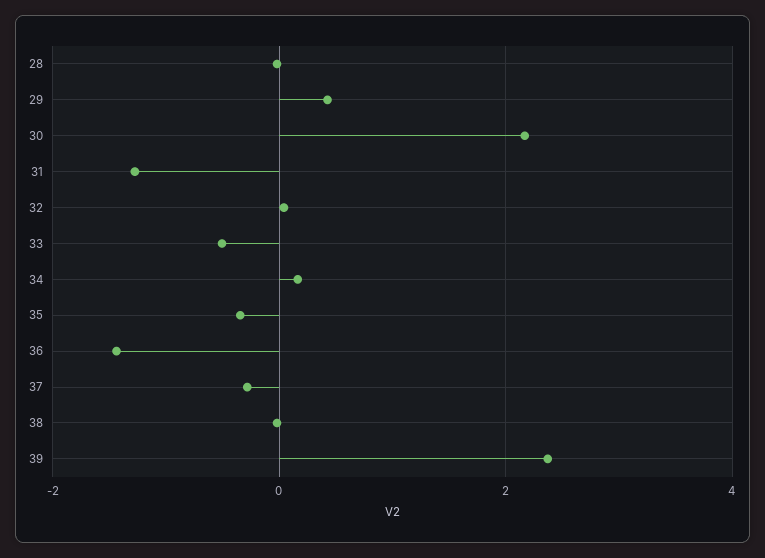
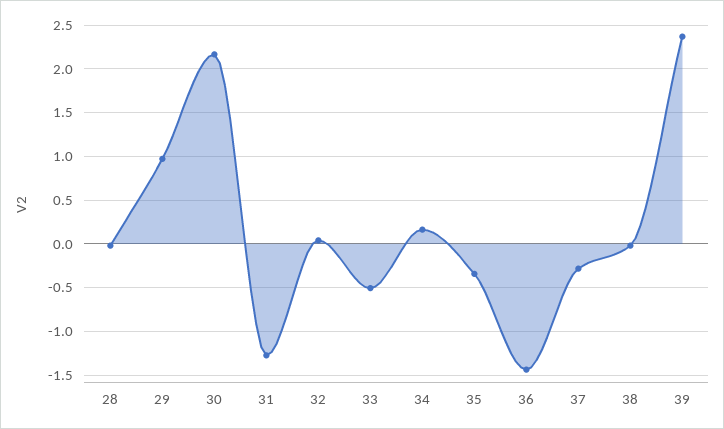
29: 0.4 -> 1

